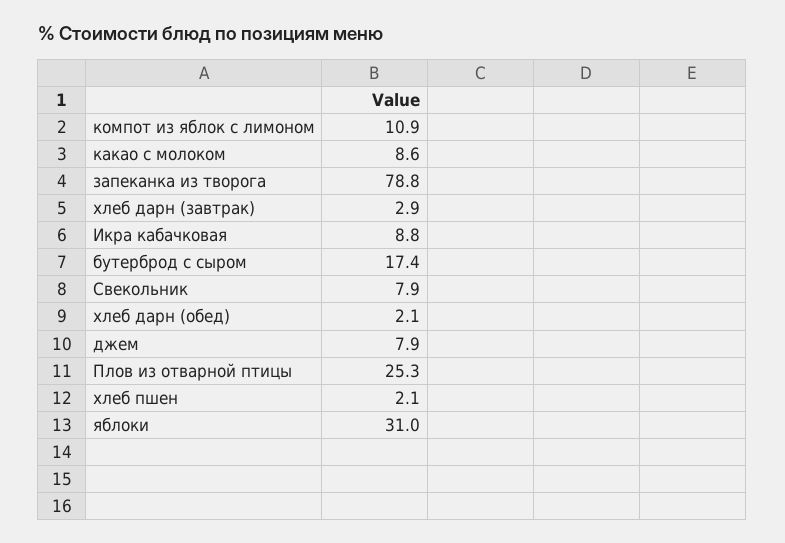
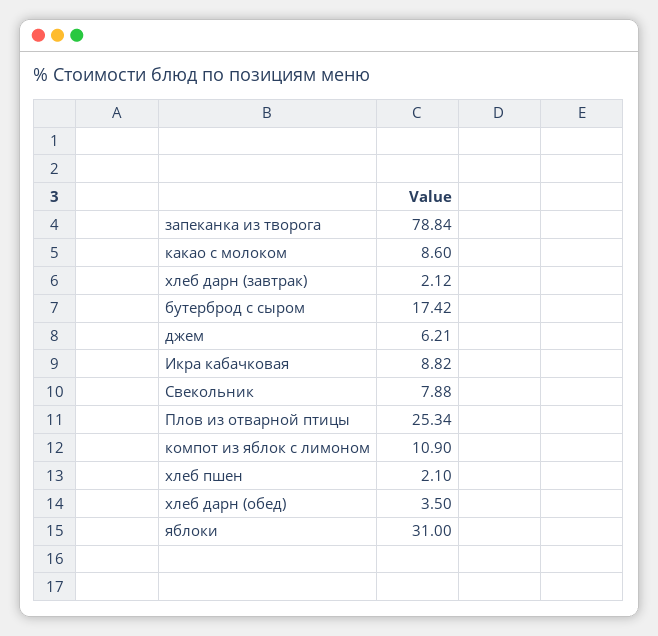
хлеб дарн (завтрак): 2.9 -> 2.12
хлеб дарн (обед): 2.1 -> 3.5
джем: 7.9 -> 6.21

